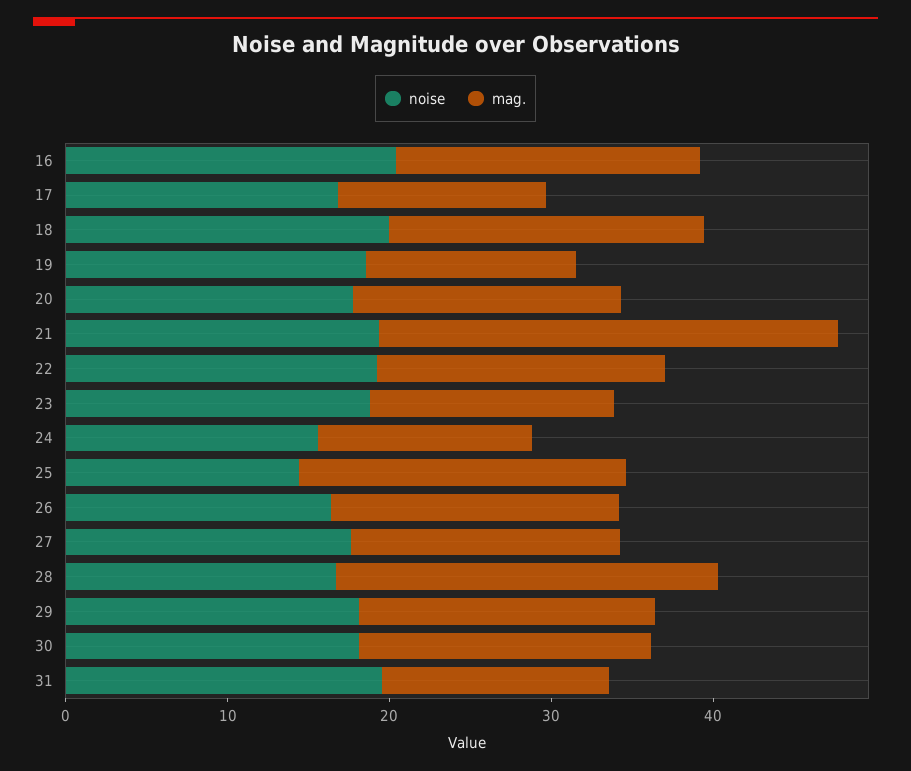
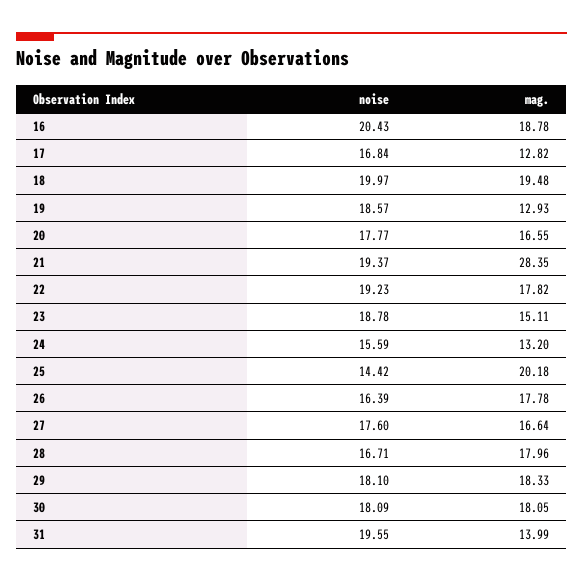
mag., 28: 24 -> 17.96

